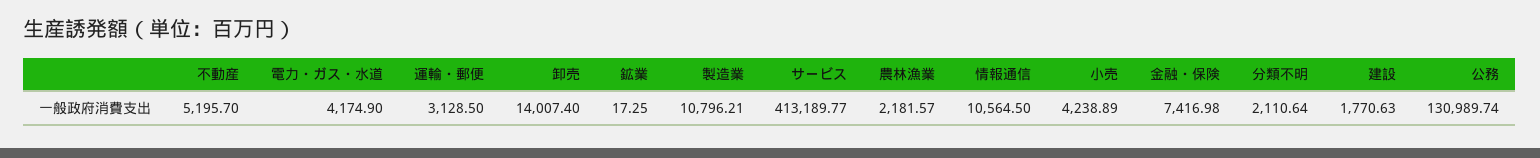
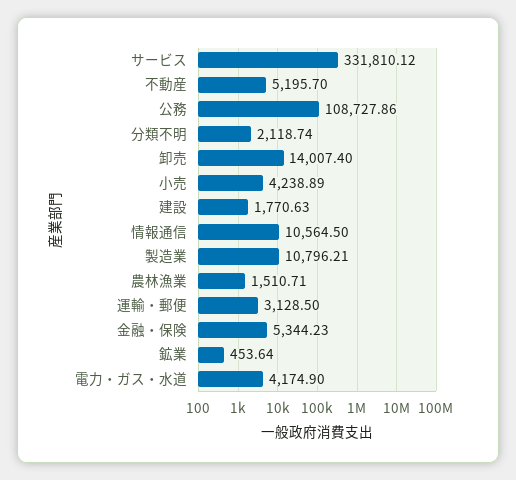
鉱業: 17.25 -> 453.64
サービス: 413189.77 -> 331810.12
農林漁業: 2181.57 -> 1510.71
金融・保険: 7416.98 -> 5344.23
分類不明: 2110.64 -> 2118.74
公務: 130989.74 -> 108727.86

